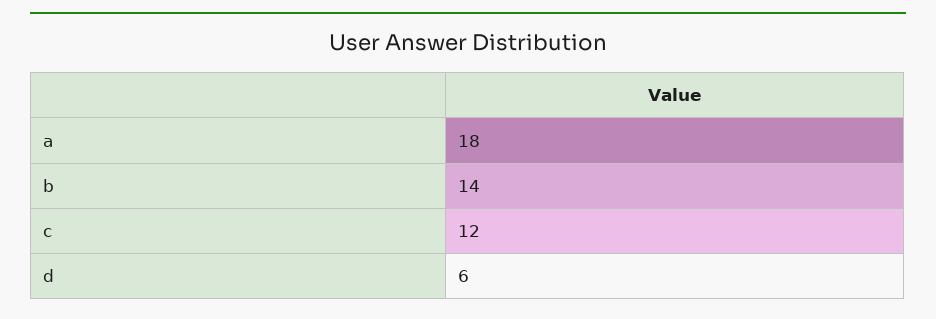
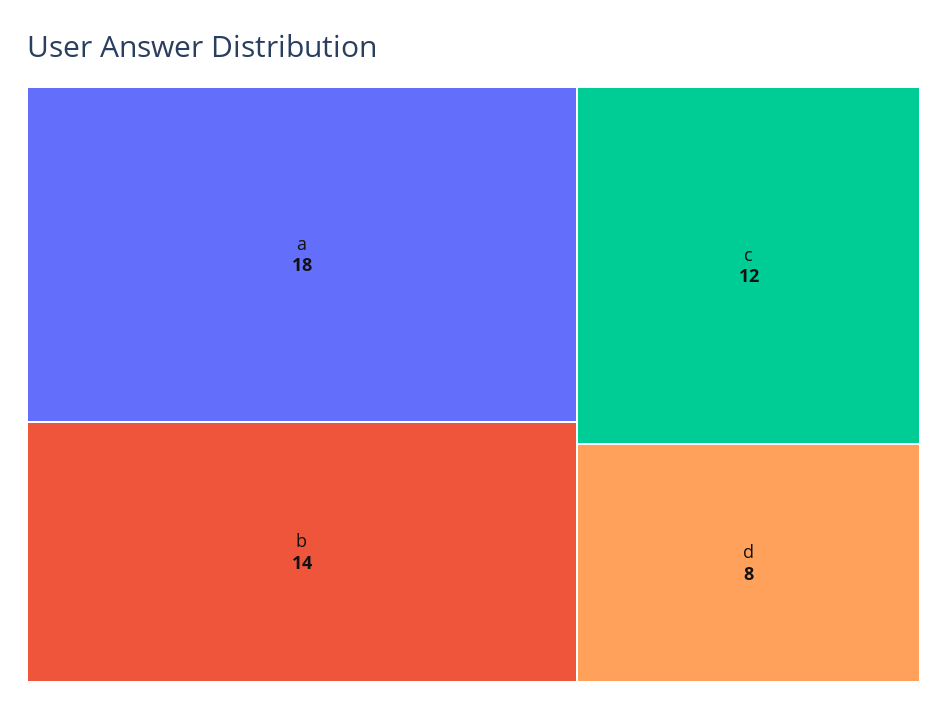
d: 6 -> 8

